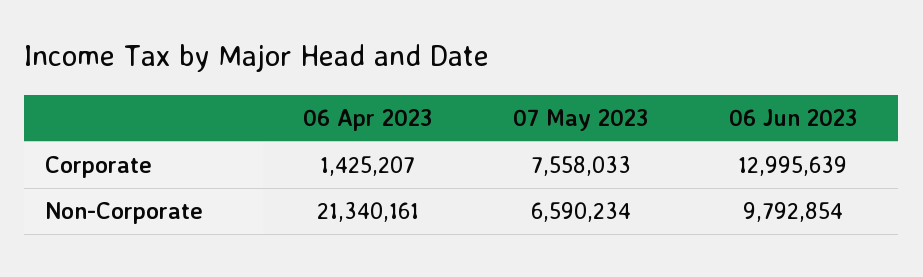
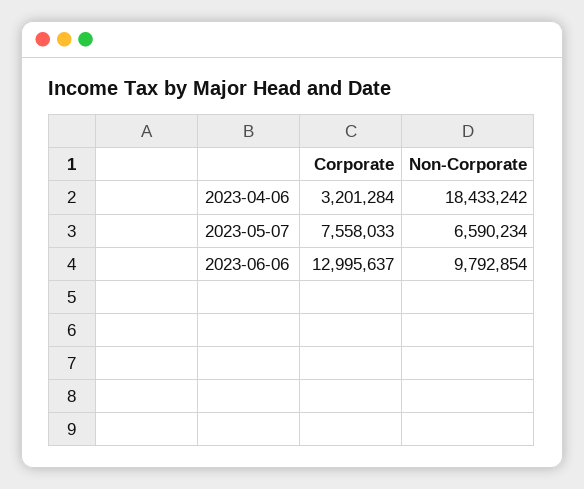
06 Apr 2023, Corporate: 1425207 -> 3201284
06 Jun 2023, Corporate: 12995639 -> 12995637
06 Apr 2023, Non-Corporate: 21340161 -> 18433242

